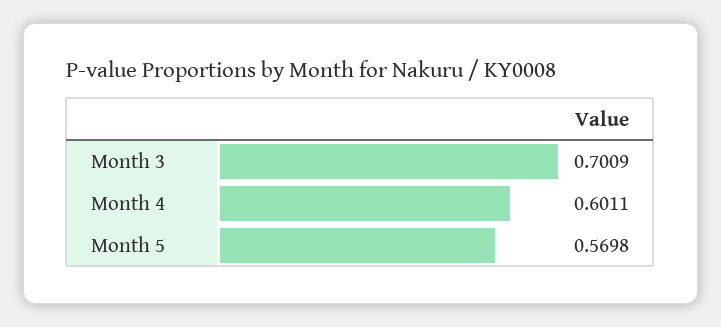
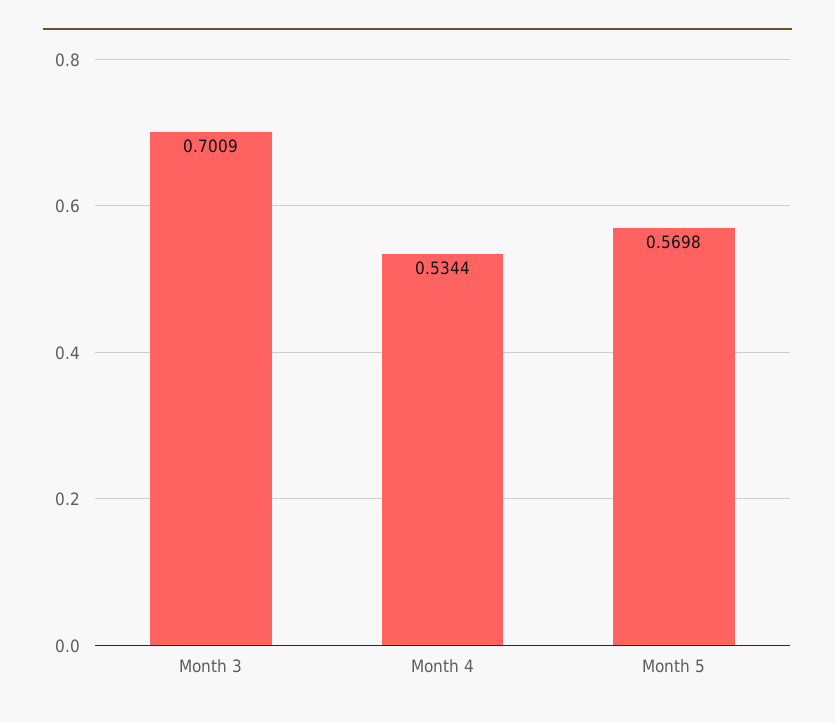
Month 4: 0.6011 -> 0.5344

